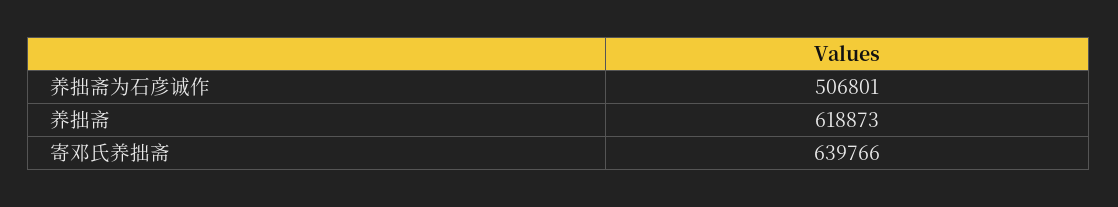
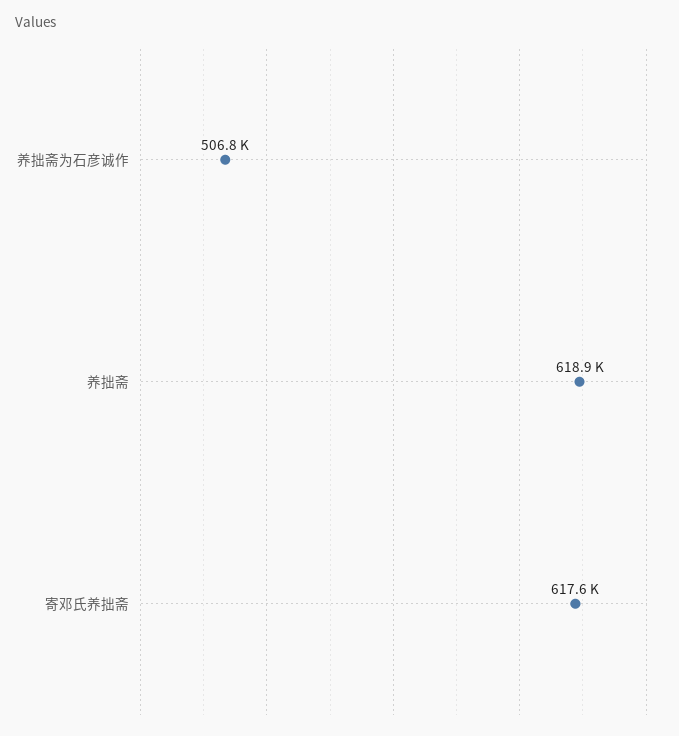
寄邓氏养拙斋: 639766 -> 617600

